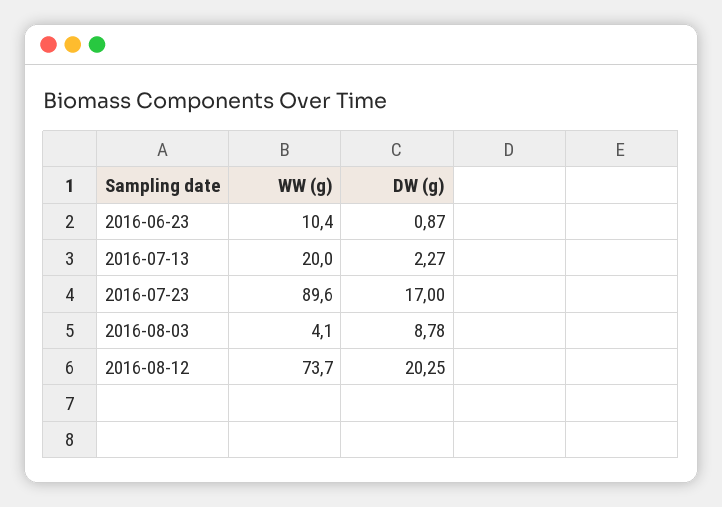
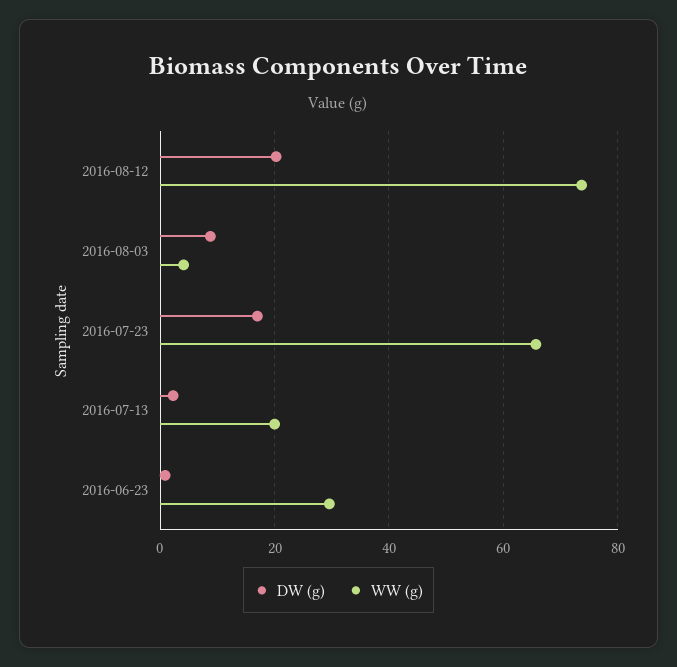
WW (g), 2016-06-23: 10.4 -> 30
WW (g), 2016-07-23: 89.6 -> 66

